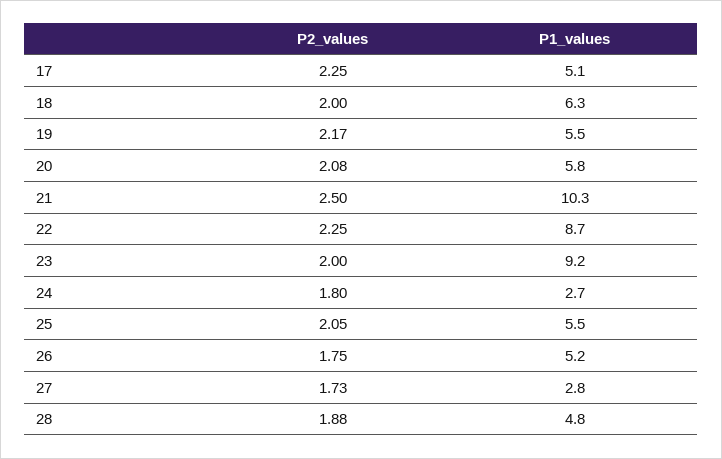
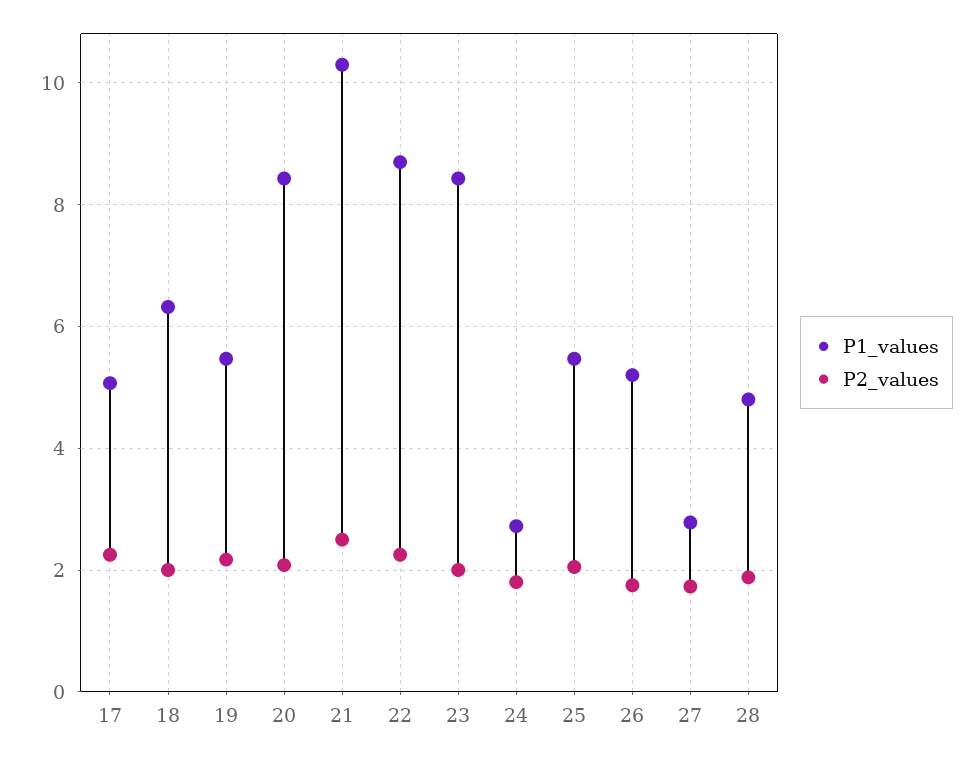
P1_values, 20: 5.8 -> 8.4
P1_values, 23: 9.2 -> 8.4

